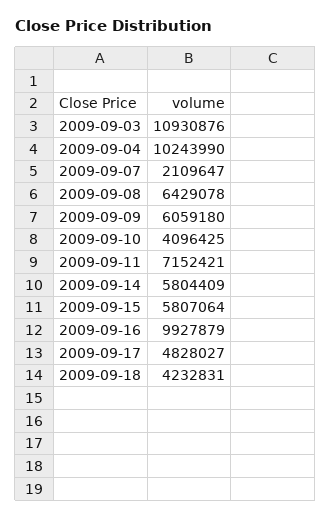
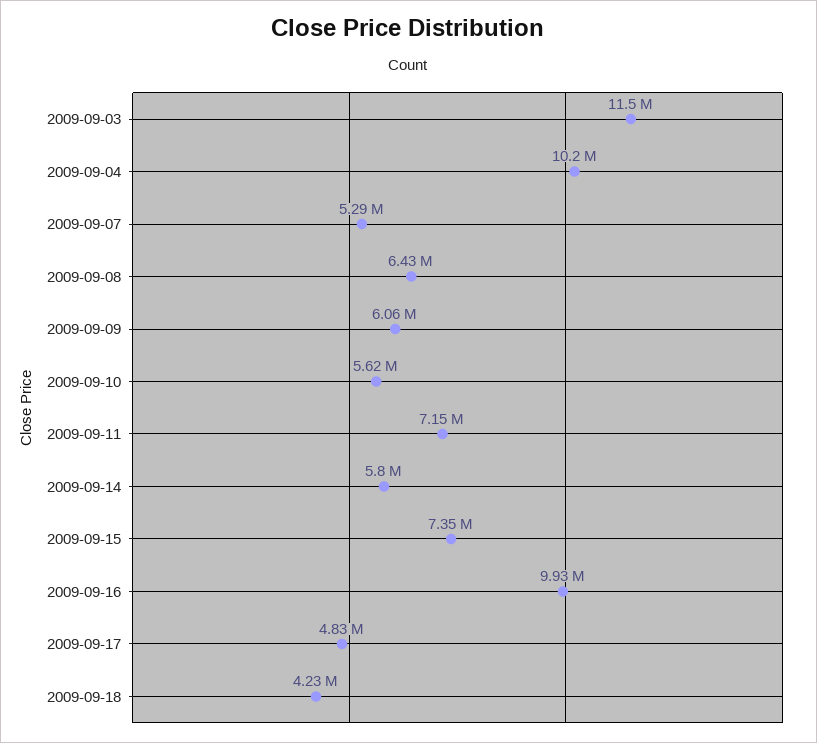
2009-09-03: 10930876 -> 11500000
2009-09-07: 2109647 -> 5290000
2009-09-10: 4096425 -> 5620000
2009-09-15: 5807064 -> 7350000

